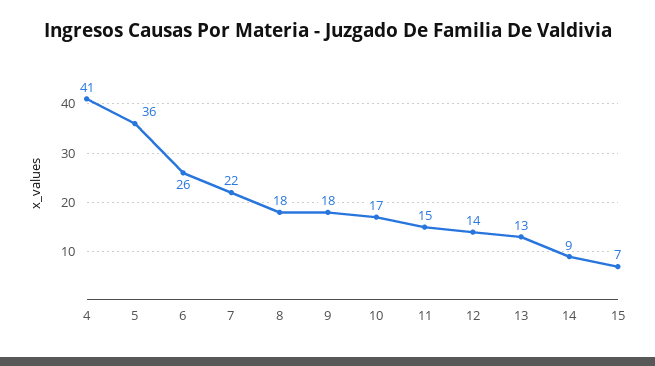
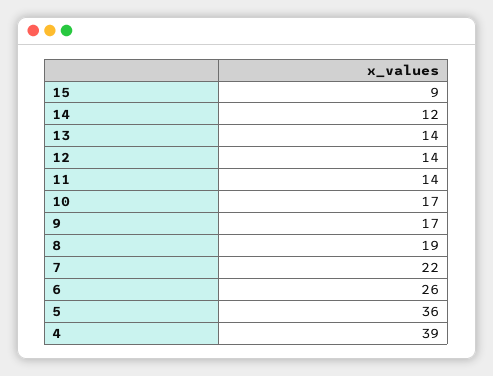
4: 41 -> 39
8: 18 -> 19
9: 18 -> 17
11: 15 -> 14
13: 13 -> 14
14: 9 -> 12
15: 7 -> 9

